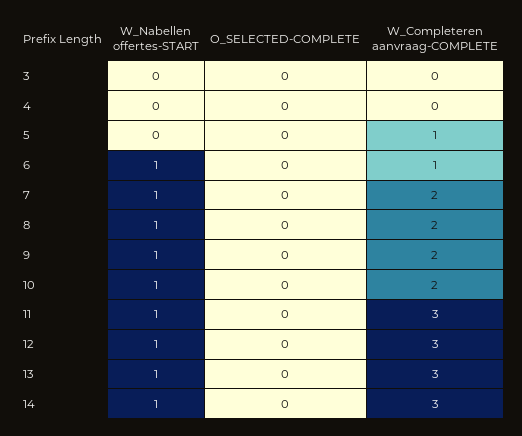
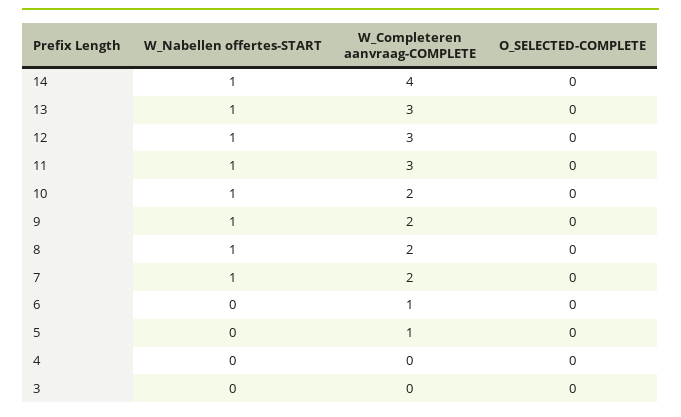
W_Nabellen offertes-START, 6: 1 -> 0
W_Completeren aanvraag-COMPLETE, 14: 3 -> 4

